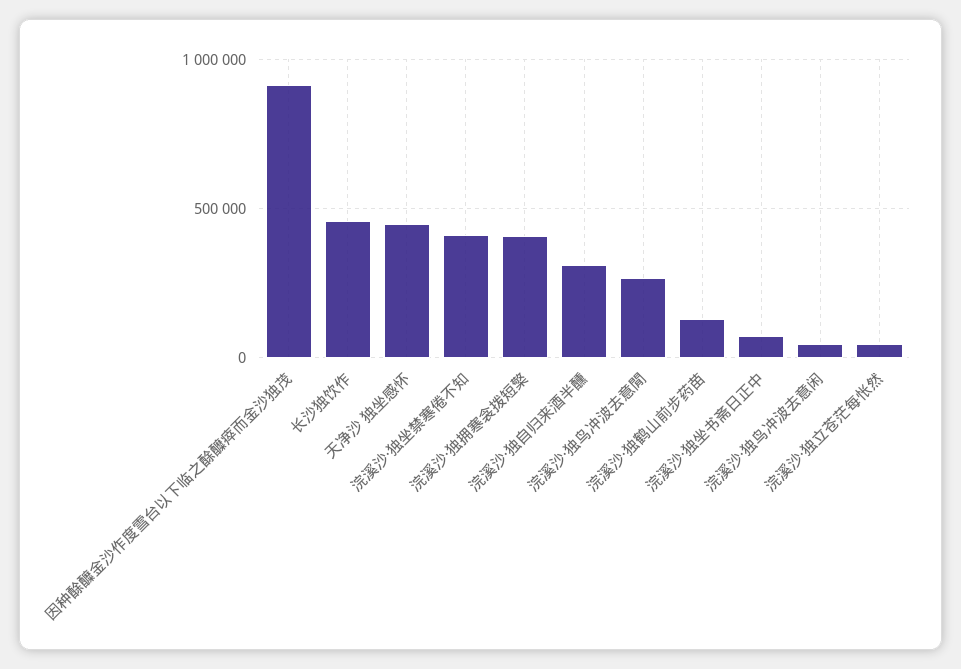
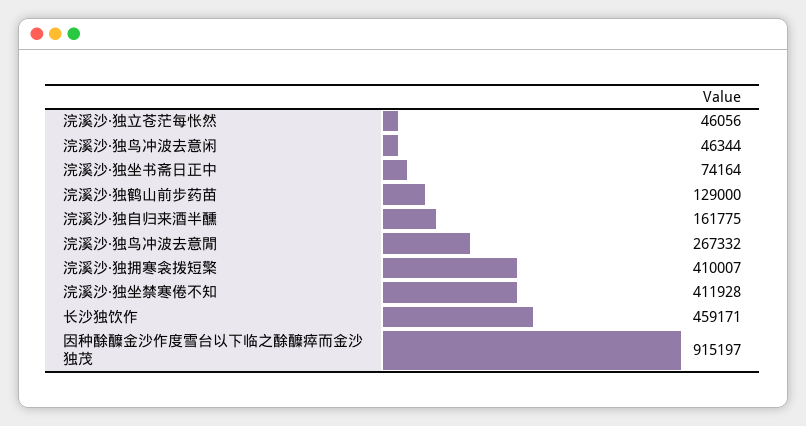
天净沙 独坐感怀: 450000 -> none
浣溪沙·独自归来酒半醺: 300000 -> 161775

